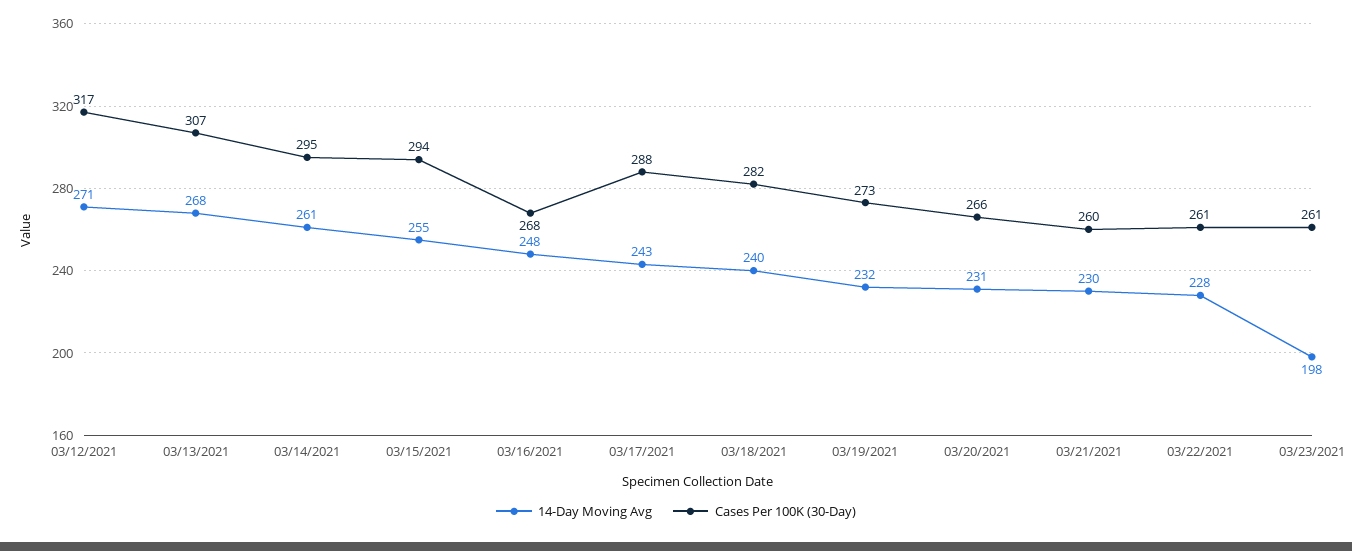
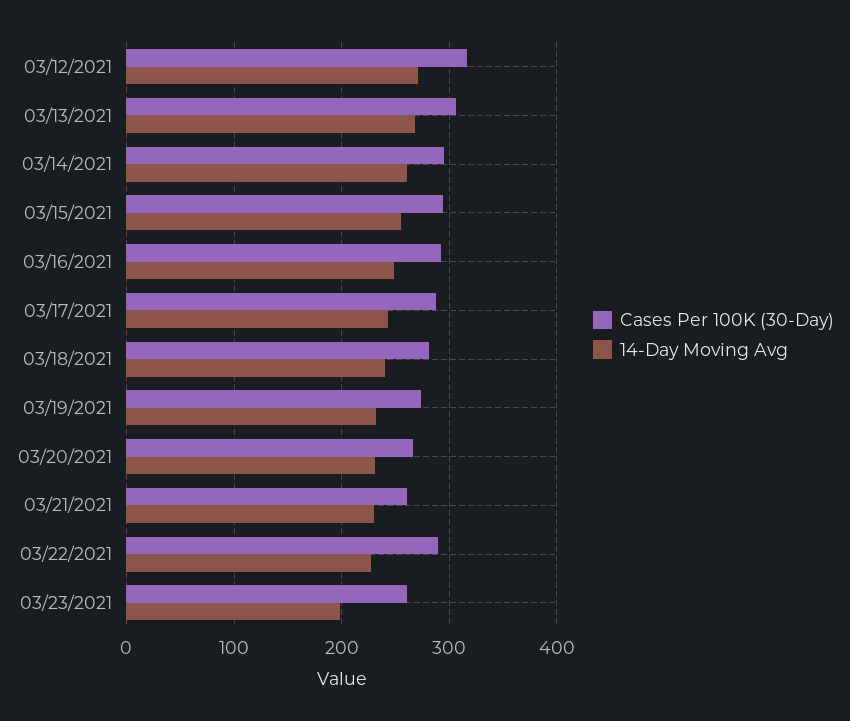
Cases Per 100K (30-Day), 03/16/2021: 268 -> 290
Cases Per 100K (30-Day), 03/22/2021: 261 -> 290

